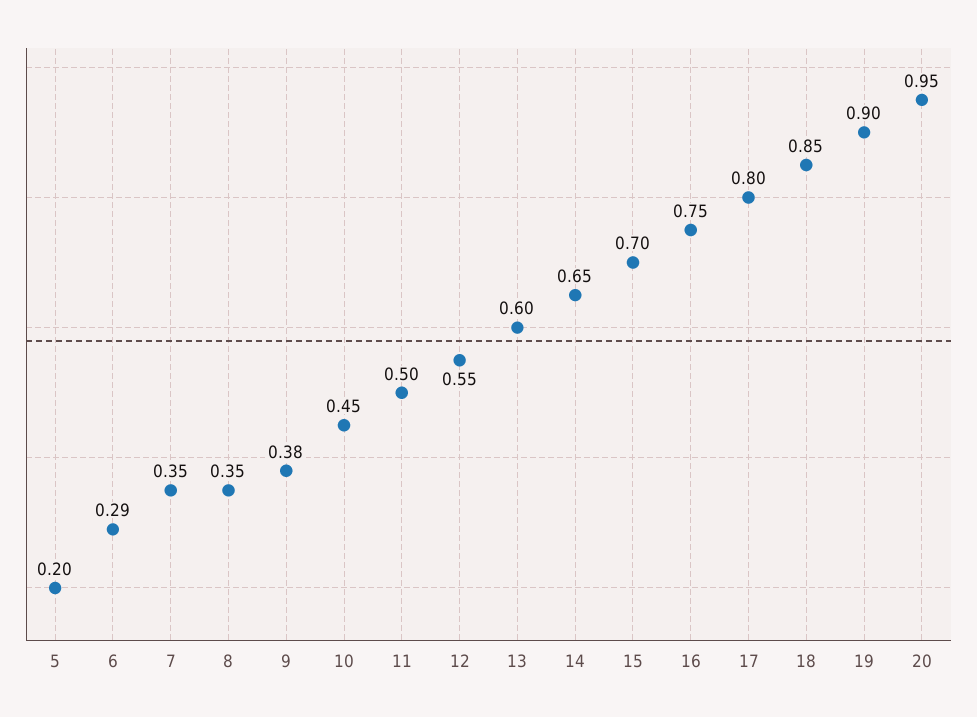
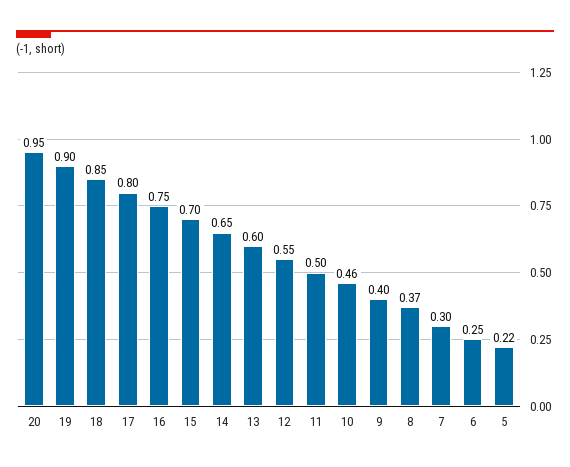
5: 0.2 -> 0.22
6: 0.29 -> 0.25
7: 0.35 -> 0.3
8: 0.35 -> 0.37
9: 0.38 -> 0.4
10: 0.45 -> 0.46

